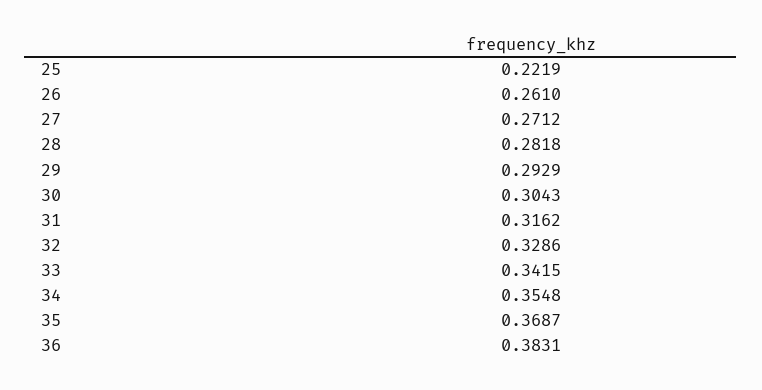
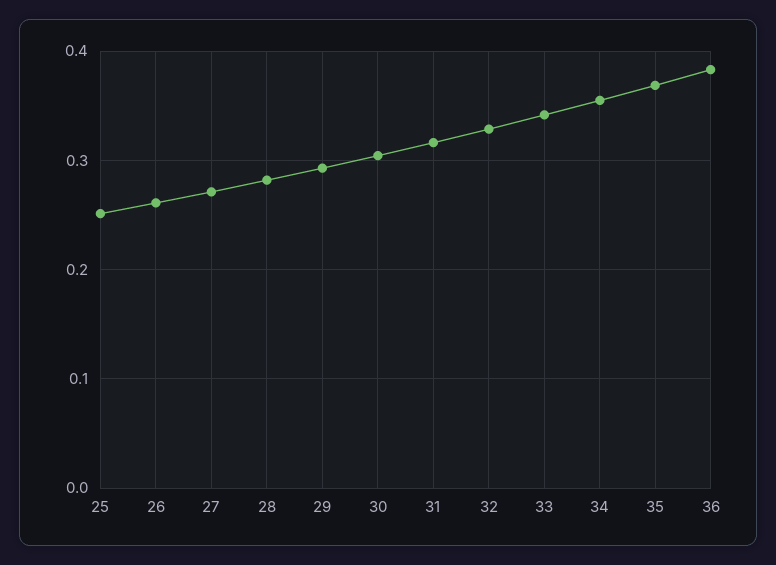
25: 0.2219 -> 0.25

